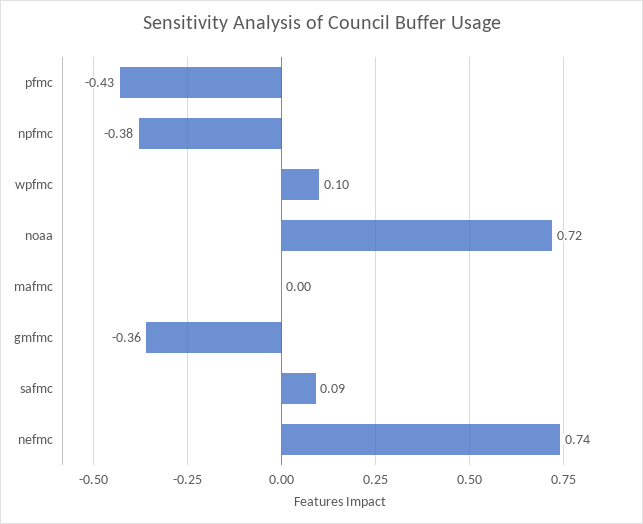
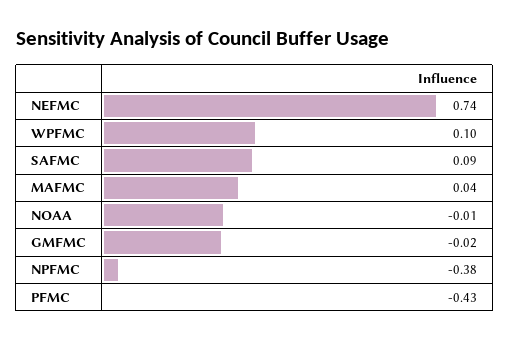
noaa: 0.72 -> -0.01
mafmc: 0 -> 0.04
gmfmc: -0.36 -> -0.02

